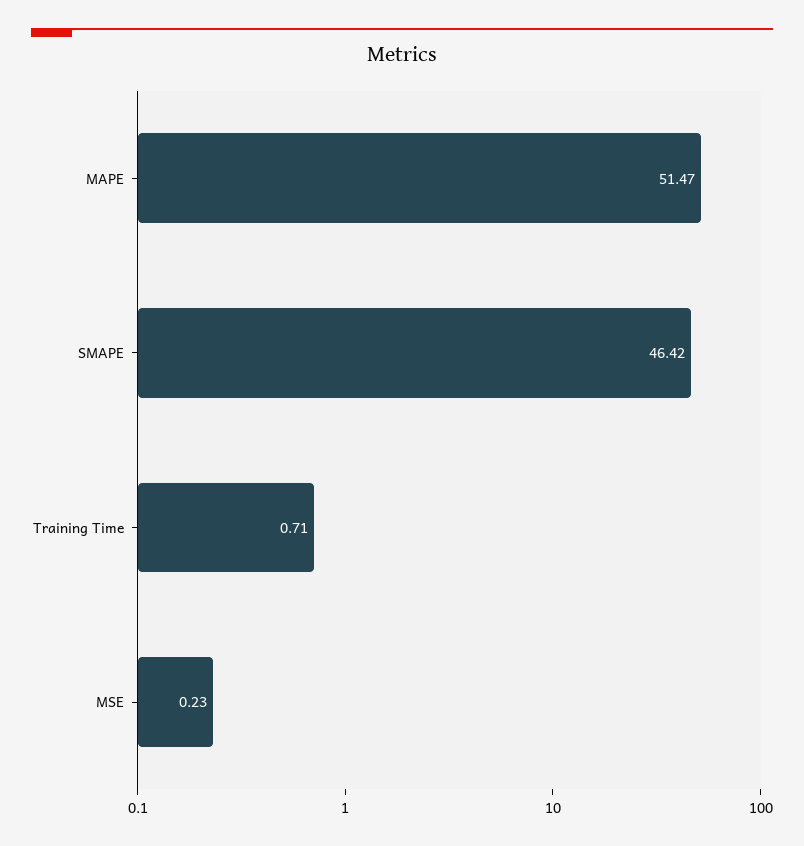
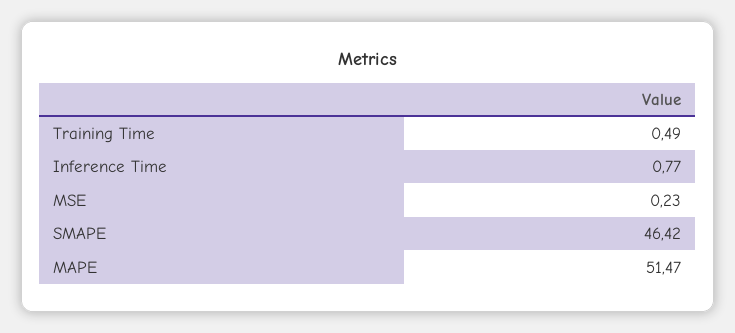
Training Time: 0.71 -> 0.49
Inference Time: none -> 0.77

